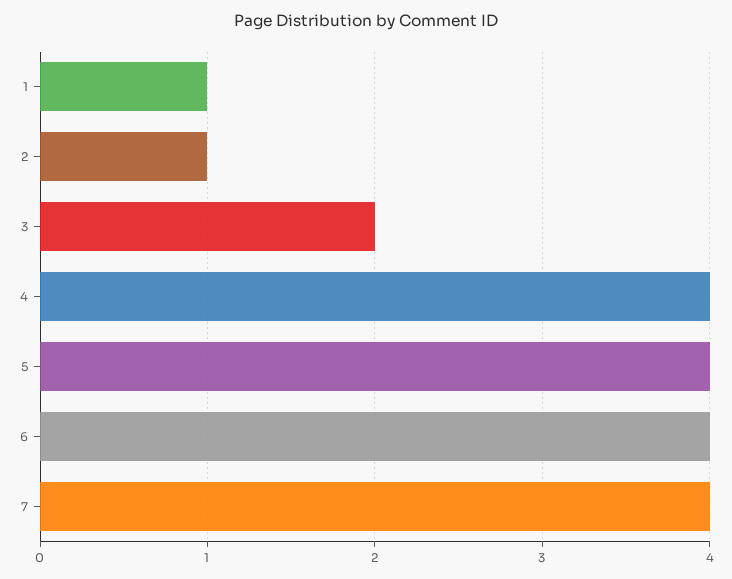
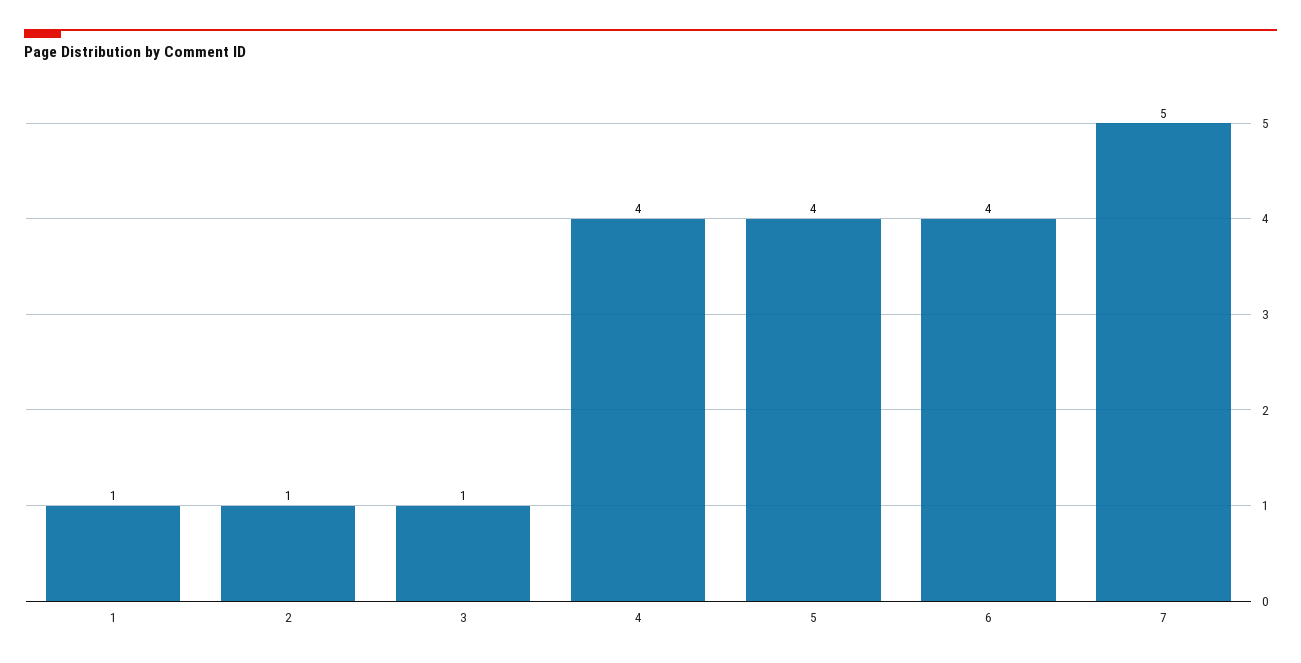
3: 2 -> 1
7: 4 -> 5

